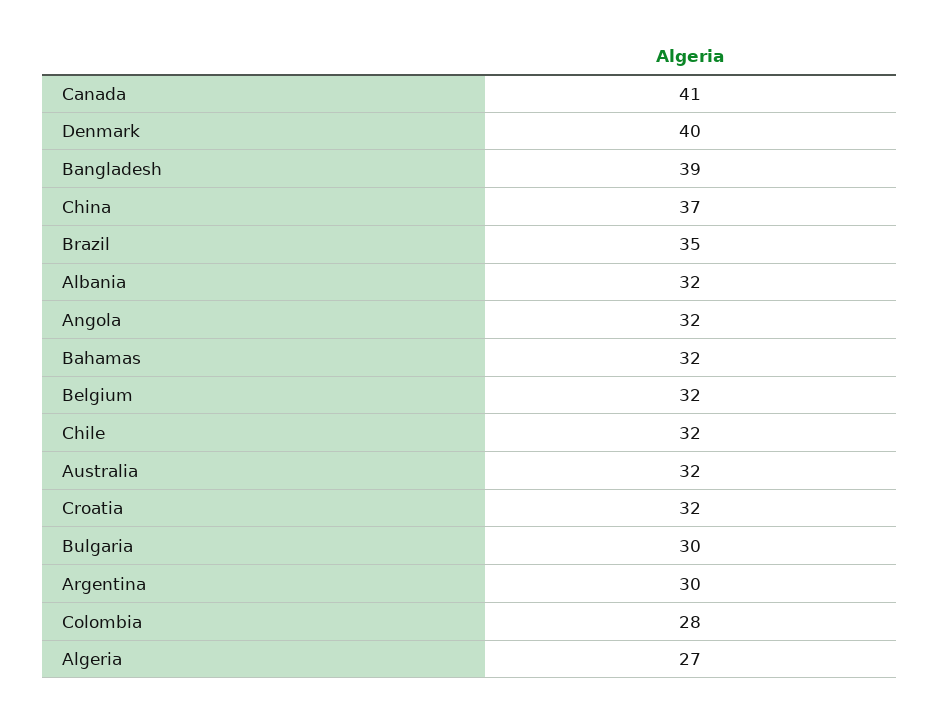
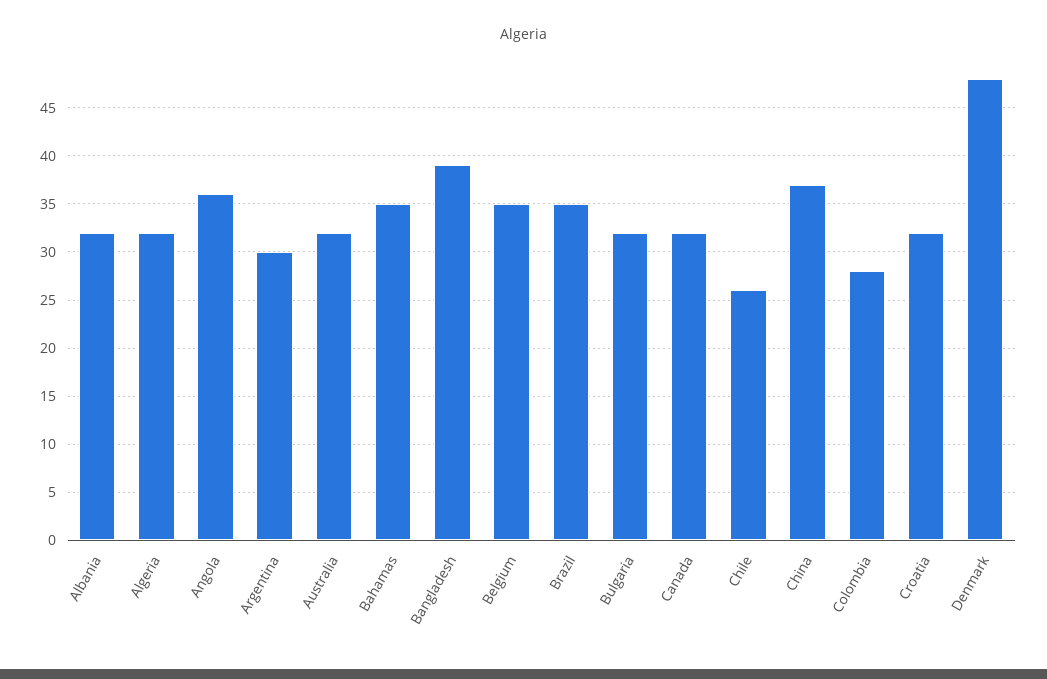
Canada: 41 -> 32
Denmark: 40 -> 48
Angola: 32 -> 36
Bahamas: 32 -> 35
Belgium: 32 -> 35
Chile: 32 -> 26
Bulgaria: 30 -> 32
Algeria: 27 -> 32

